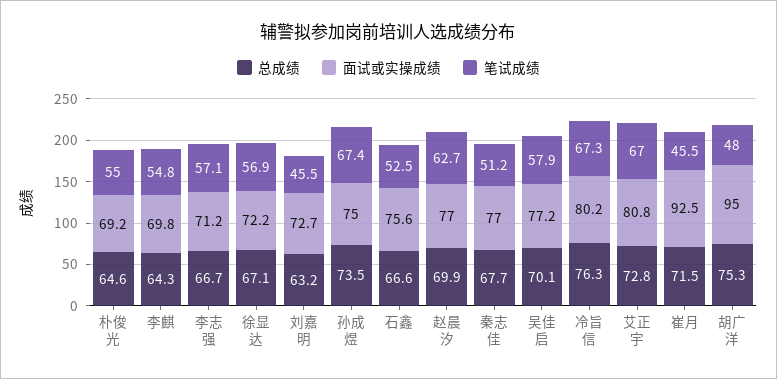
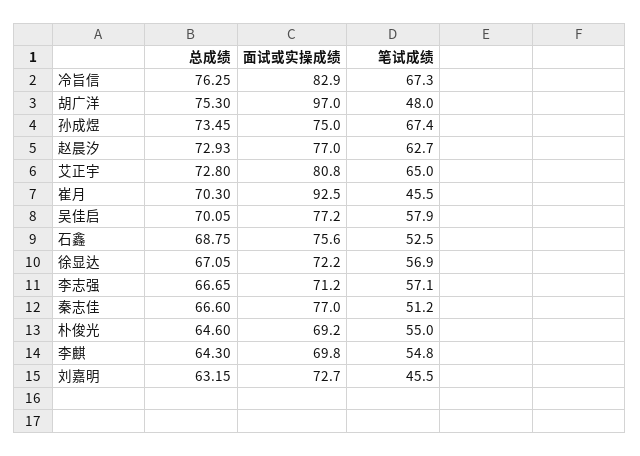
总成绩, 石鑫: 66.6 -> 68.75
总成绩, 赵晨汐: 69.9 -> 72.93
总成绩, 秦志佳: 67.7 -> 66.6
面试或实操成绩, 冷旨信: 80.2 -> 82.9
笔试成绩, 艾正宇: 67 -> 65
总成绩, 崔月: 71.5 -> 70.3
面试或实操成绩, 胡广洋: 95 -> 97

